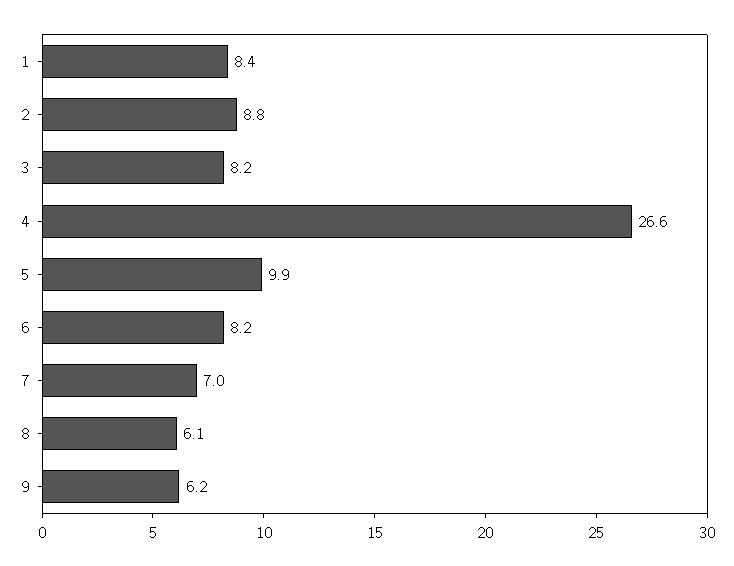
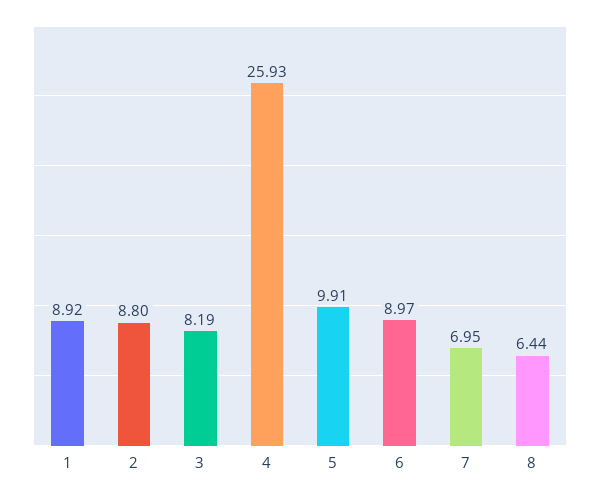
1: 8.4 -> 8.92
4: 26.6 -> 25.93
6: 8.2 -> 8.97
8: 6.1 -> 6.44
9: 6.2 -> none

